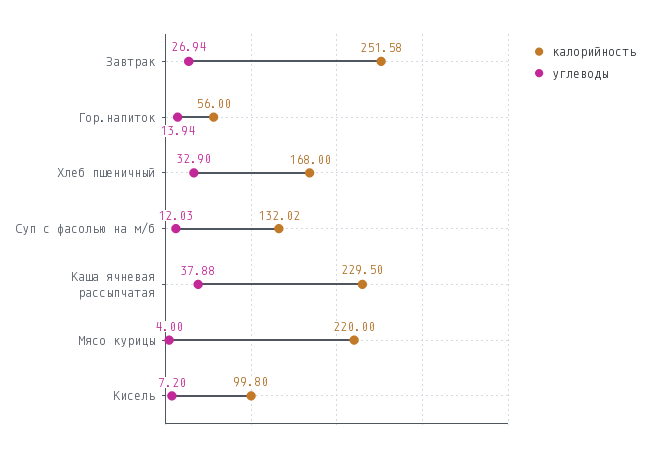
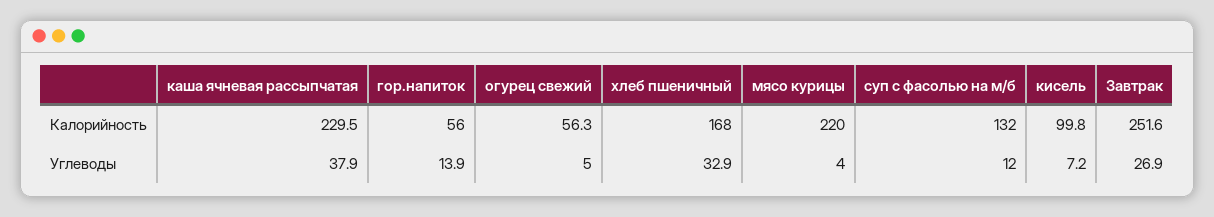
калорийность, огурец свежий: none -> 56.3
углеводы, огурец свежий: none -> 5

